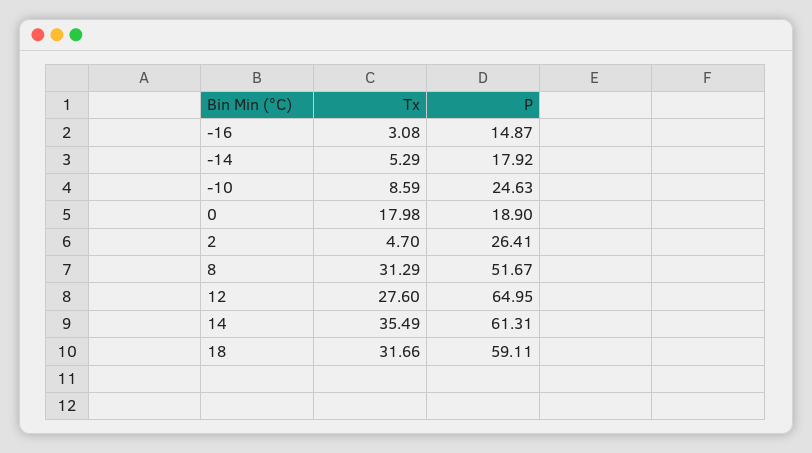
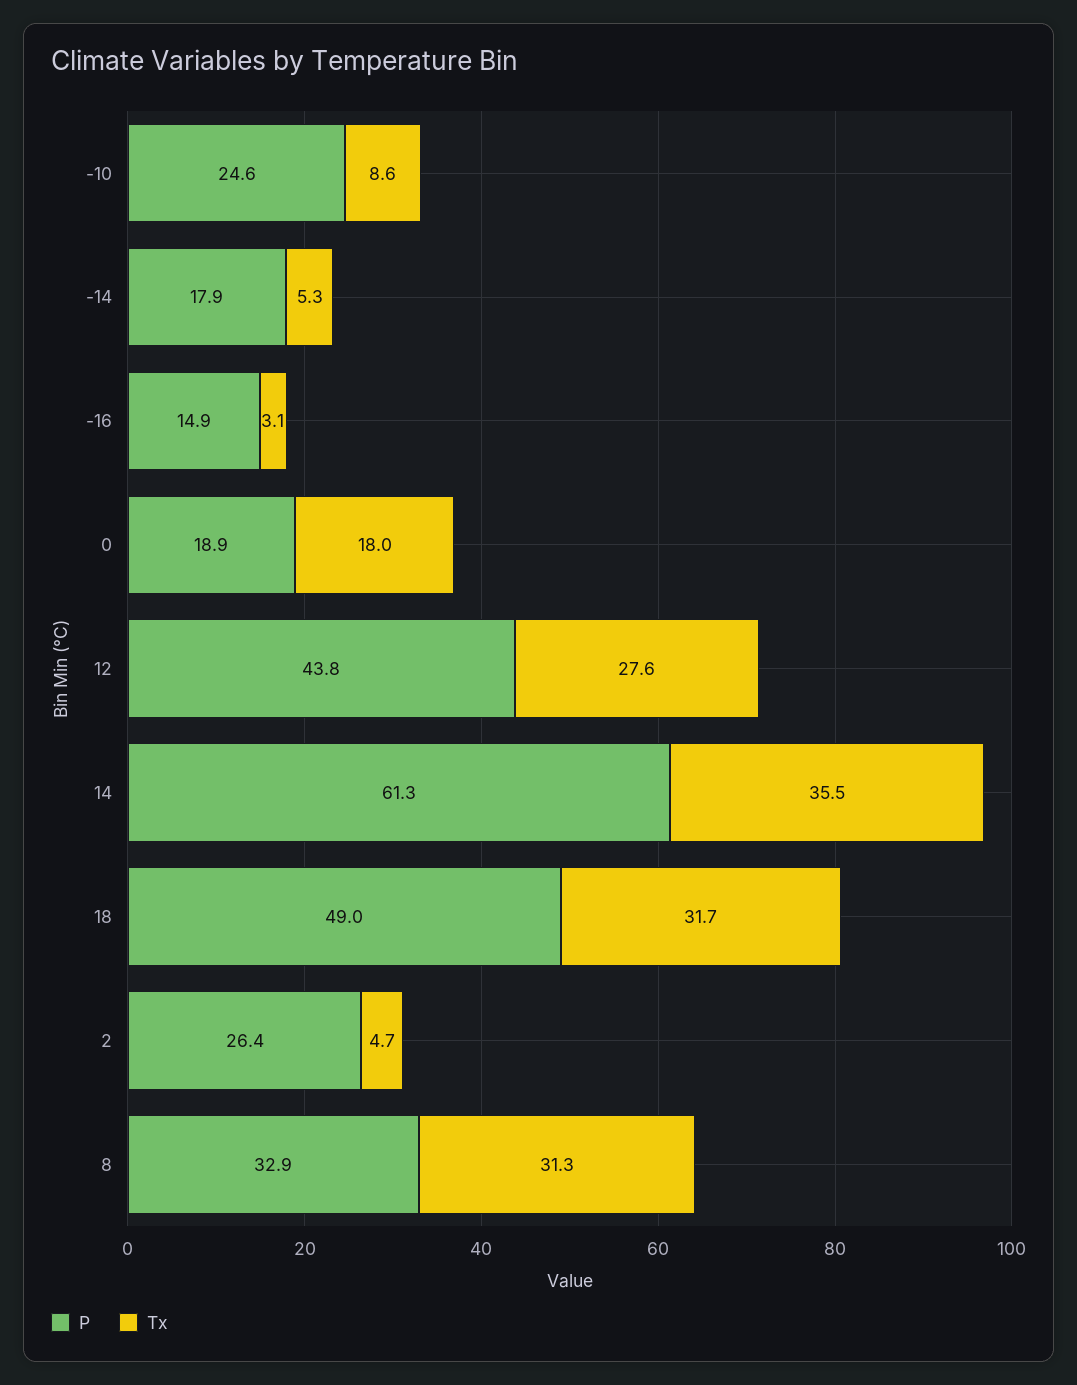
P, 8: 51.67 -> 32.9
P, 12: 64.95 -> 43.8
P, 18: 59.11 -> 49

